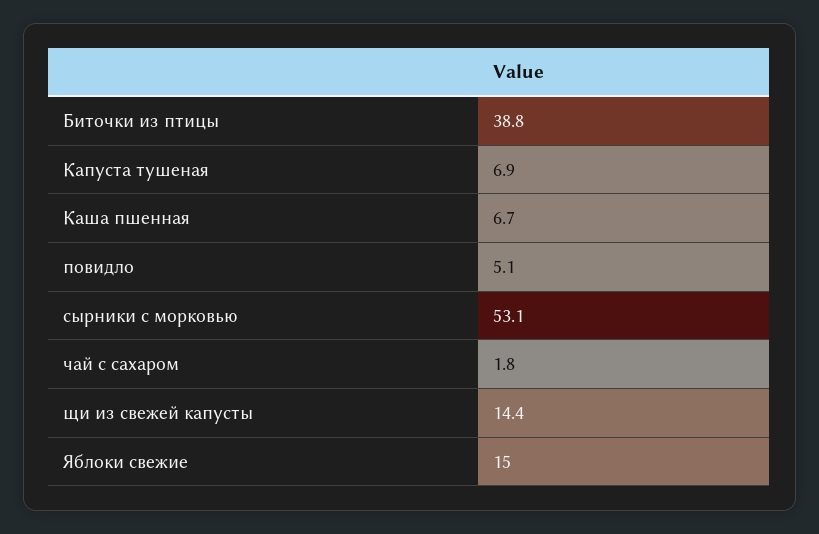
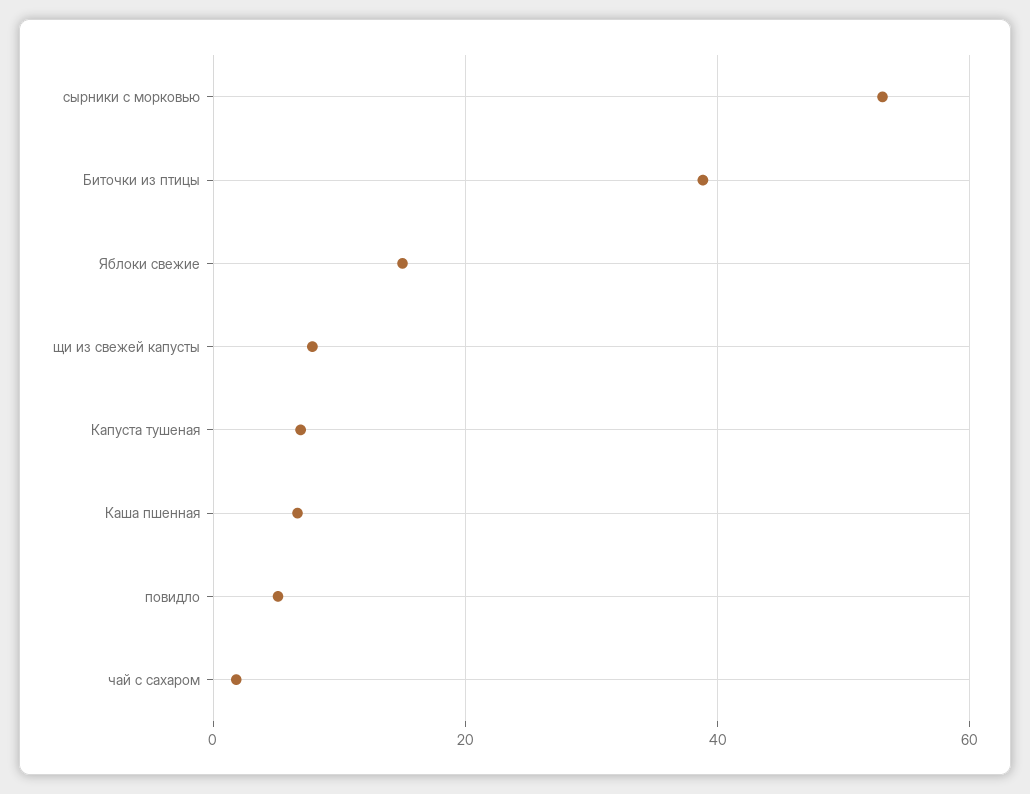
щи из свежей капусты: 14.4 -> 8

